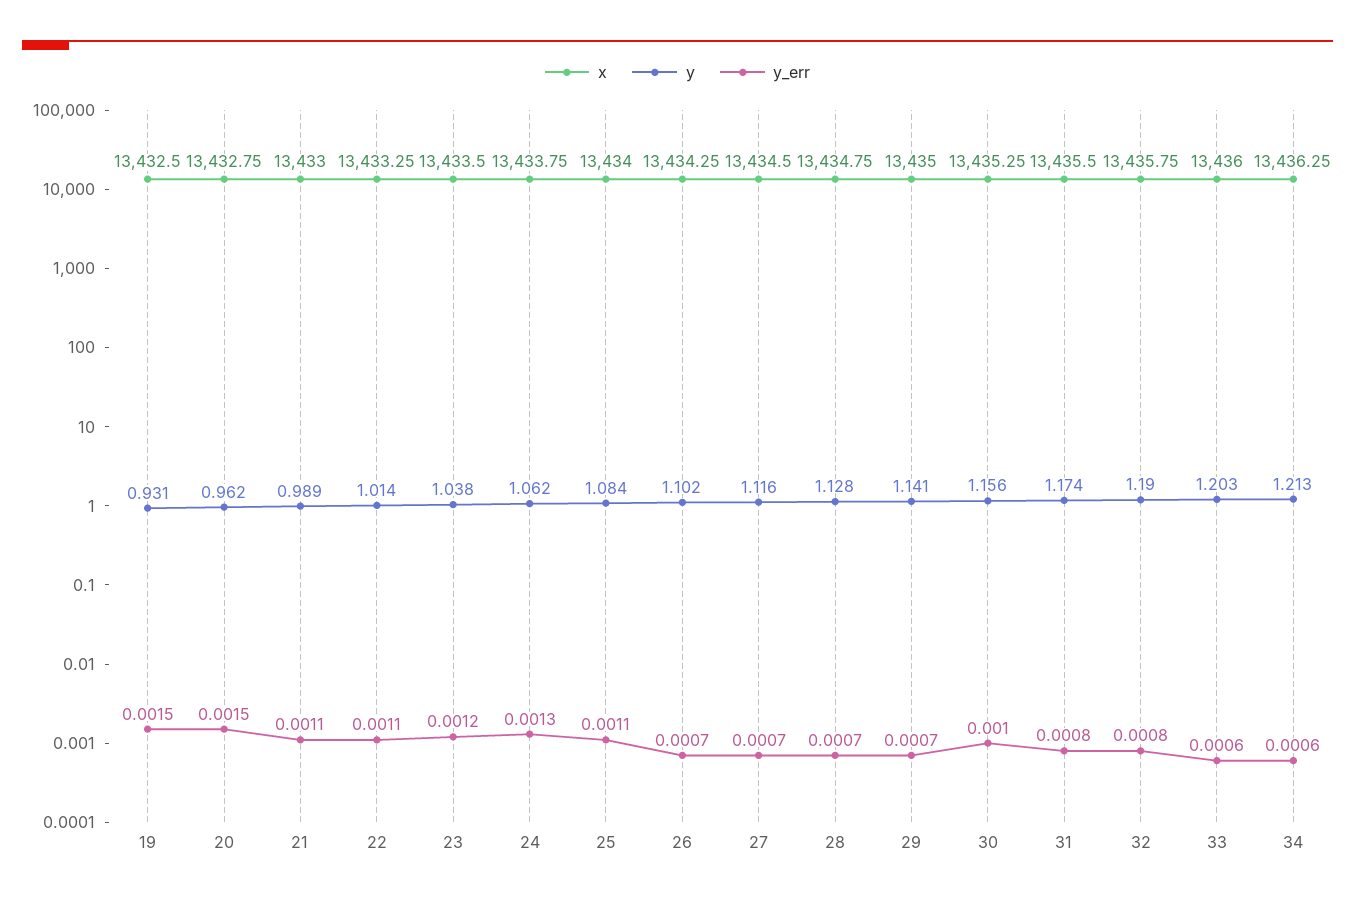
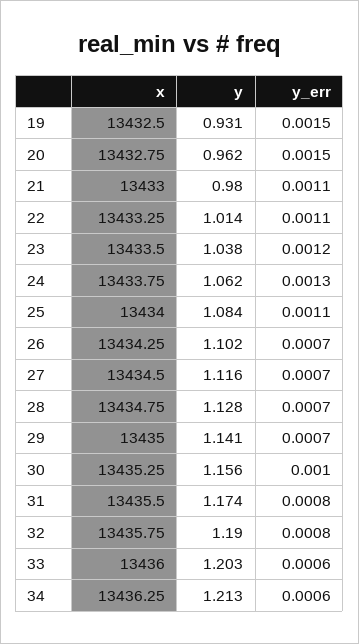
y, 21: 0.989 -> 0.98

